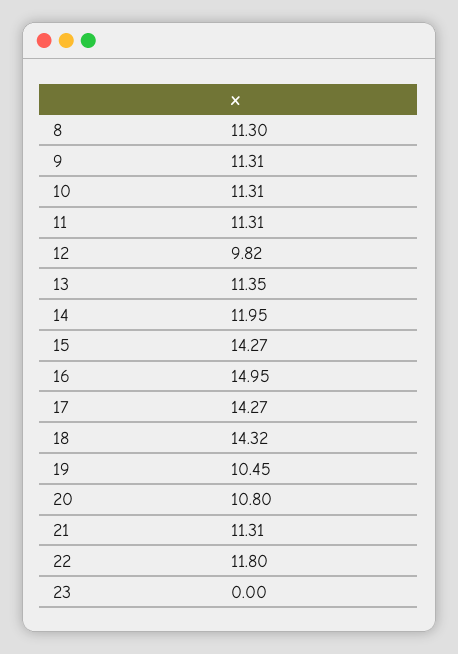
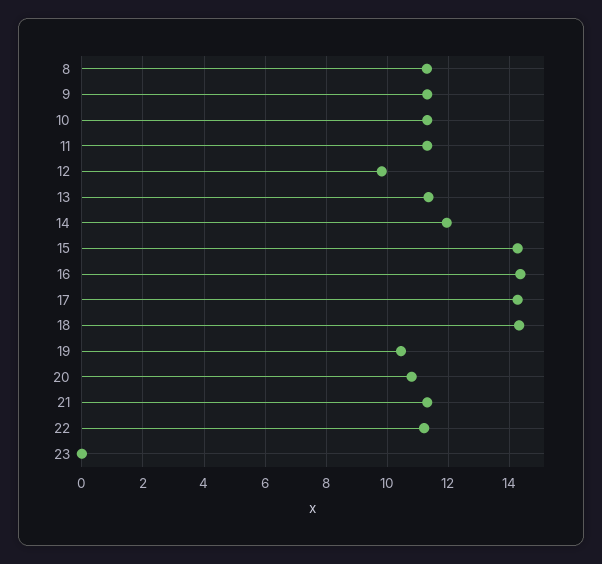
16: 14.95 -> 14.4
22: 11.8 -> 11.2

